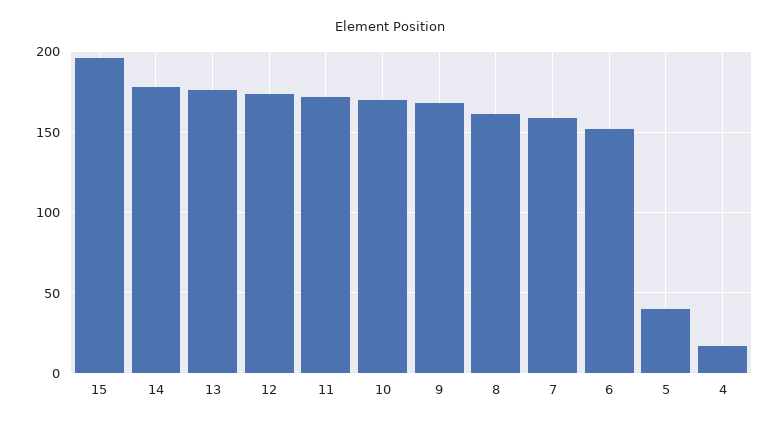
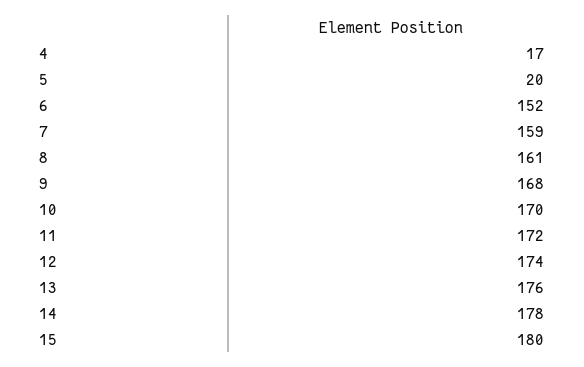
15: 195 -> 180
5: 40 -> 20

